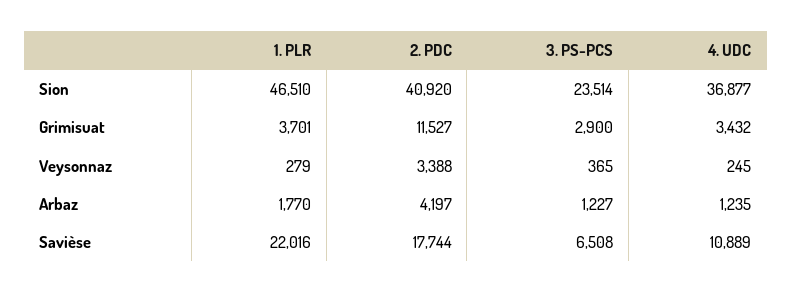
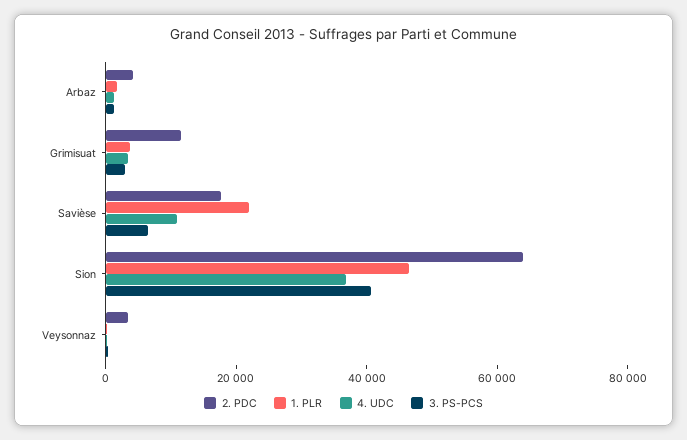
2. PDC, Sion: 40920 -> 65000
3. PS-PCS, Sion: 23514 -> 40000

